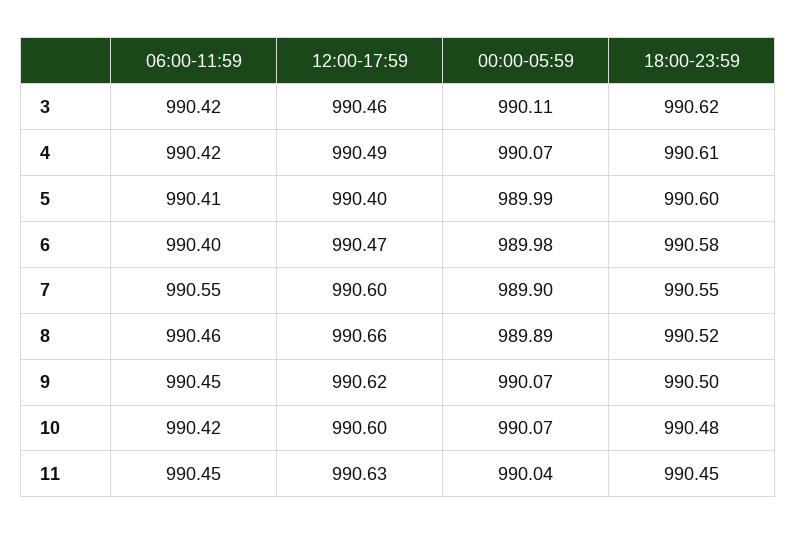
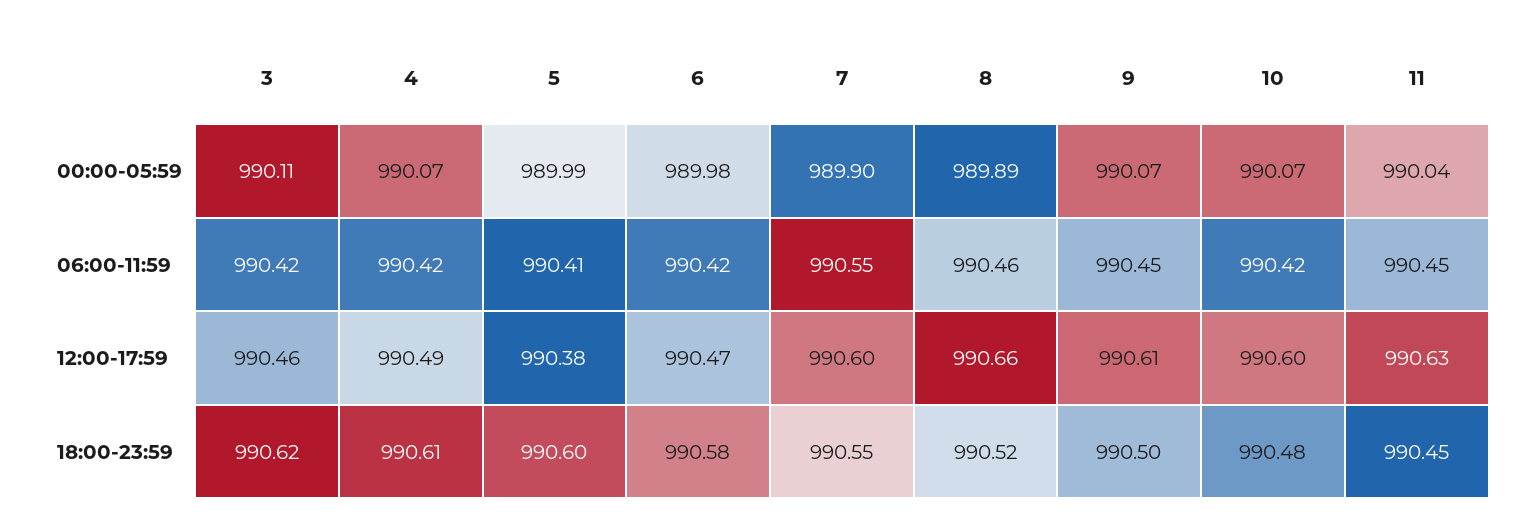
12:00-17:59, 5: 990.4 -> 990.38
06:00-11:59, 6: 990.4 -> 990.42
12:00-17:59, 9: 990.62 -> 990.61

